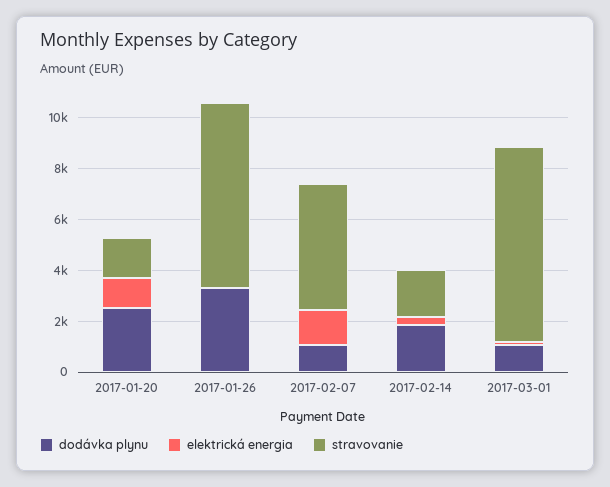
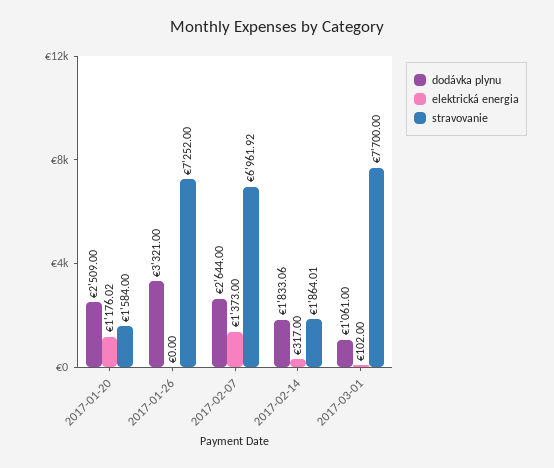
dodávka plynu, 2017-02-07: 1000 -> 2644
stravovanie, 2017-02-07: 5000 -> 6961.92

